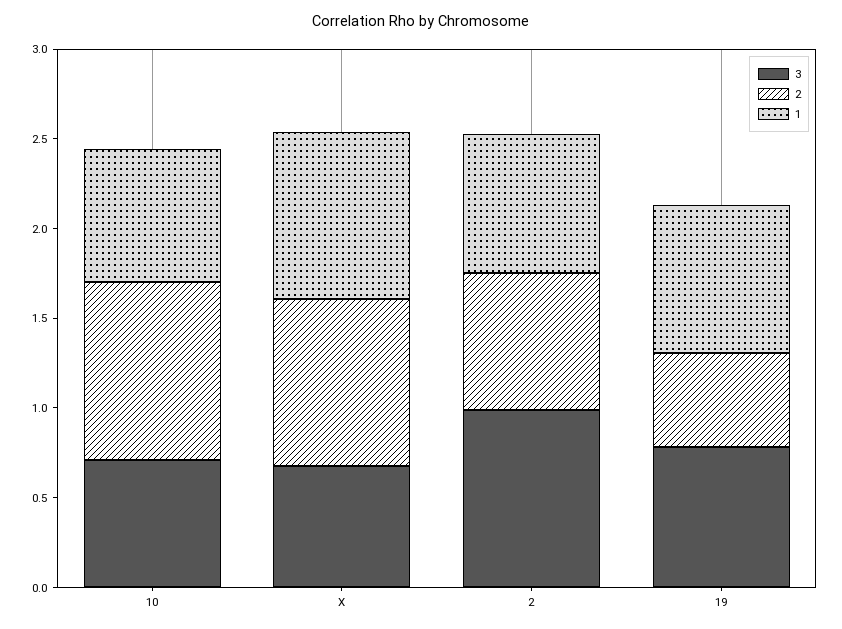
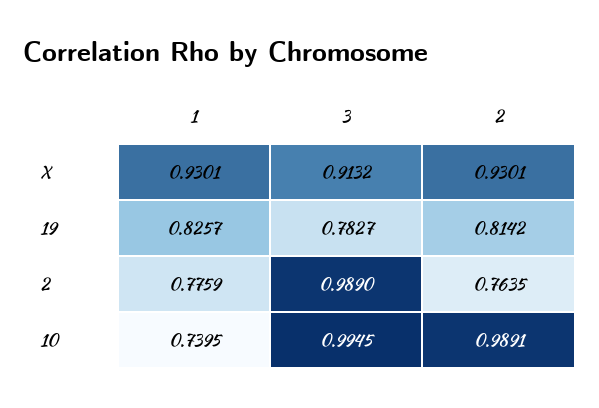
3, 10: 0.7 -> 0.9945
3, X: 0.7 -> 0.9132
2, 19: 0.5 -> 0.8142

